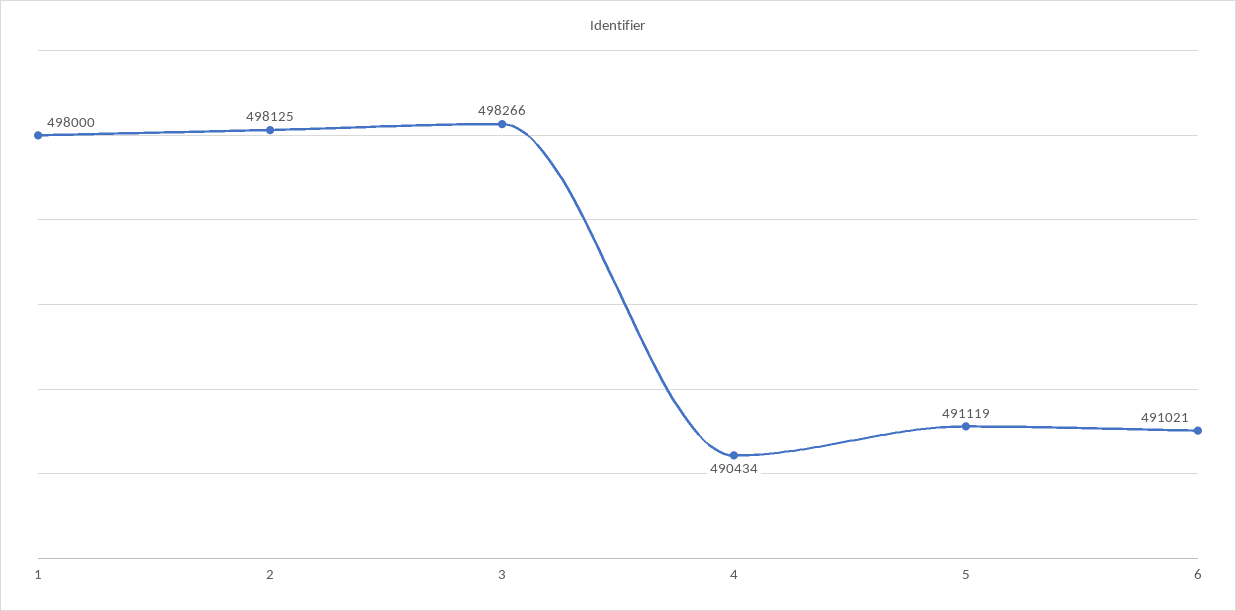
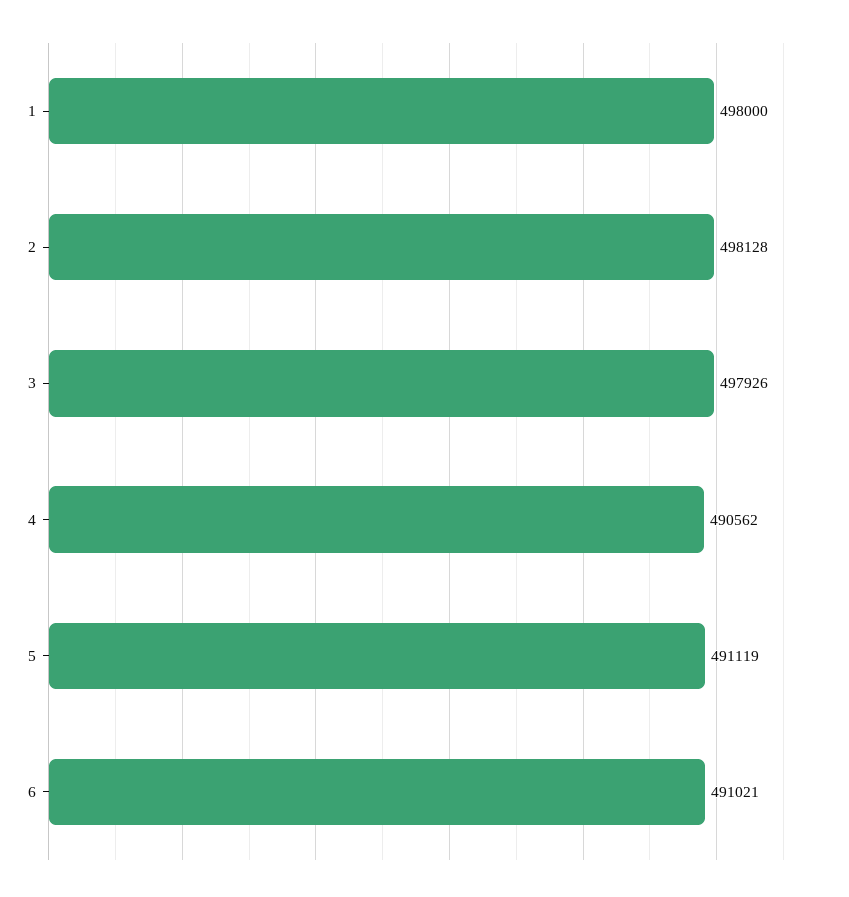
2: 498125 -> 498128
3: 498266 -> 497926
4: 490434 -> 490562

